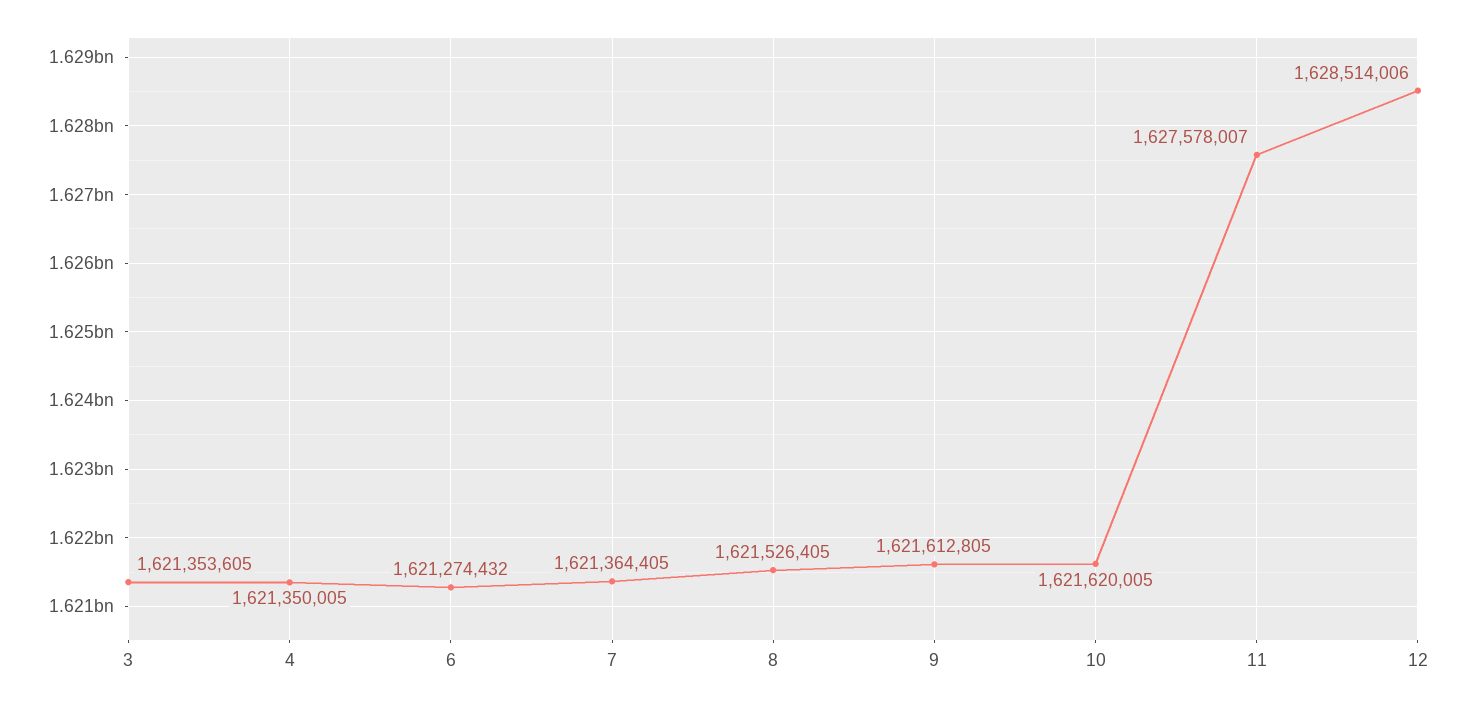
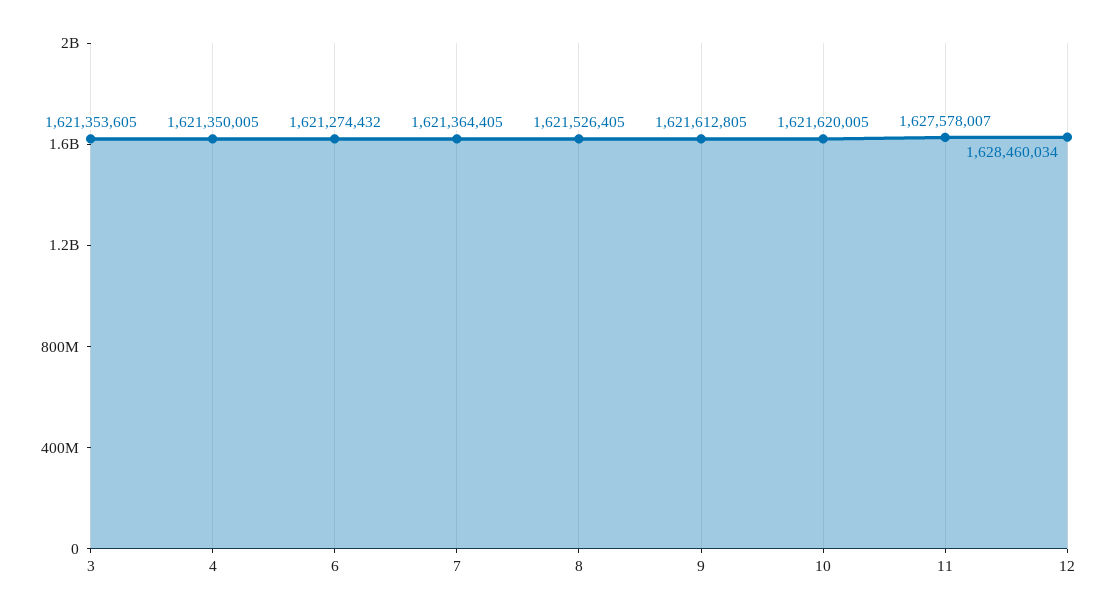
12: 1628514006 -> 1628460034

